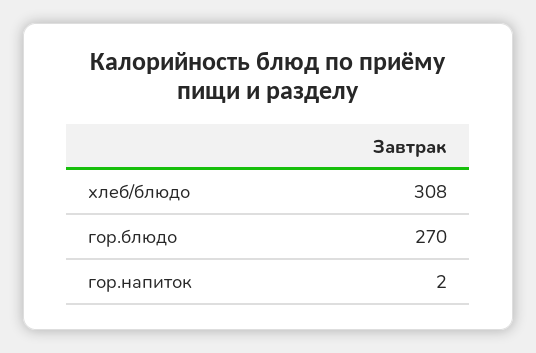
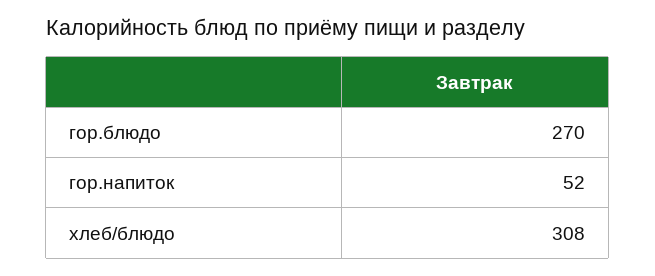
гор.напиток: 2 -> 52

